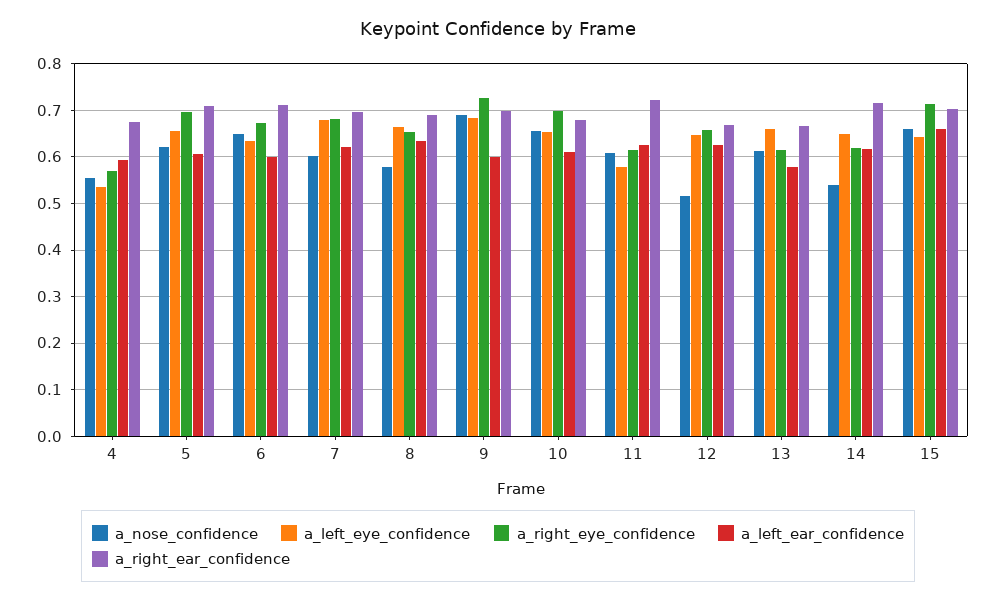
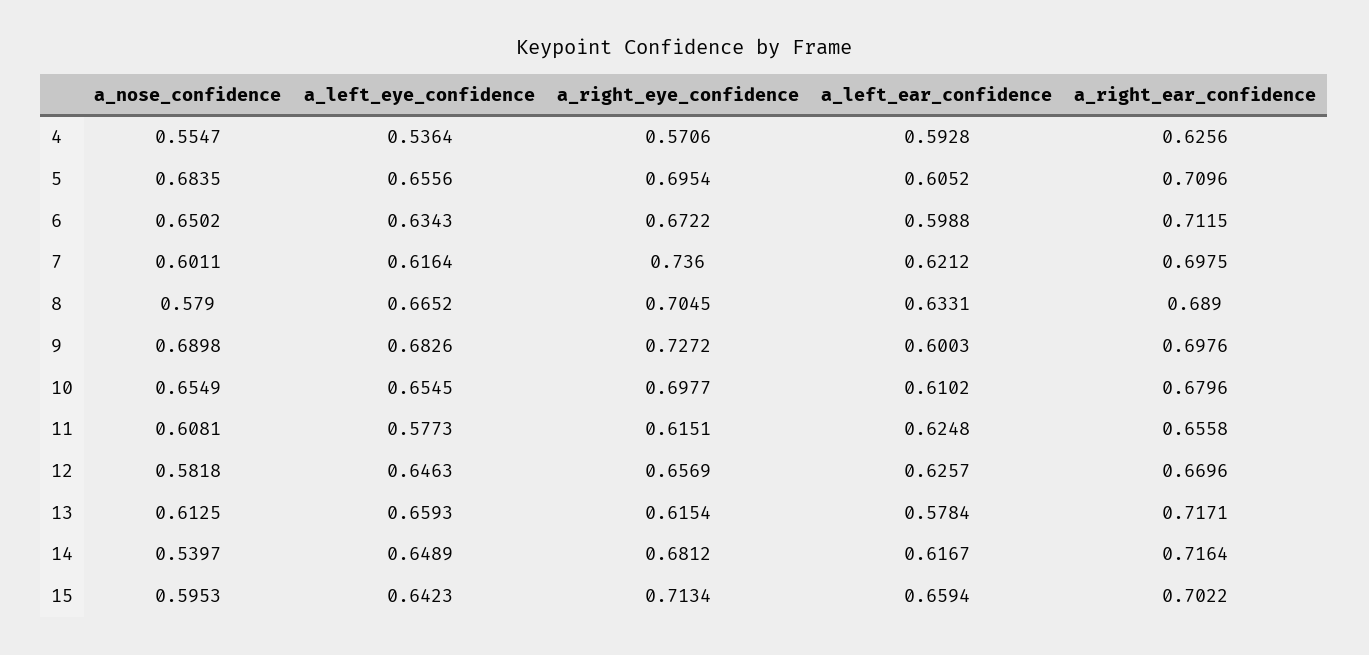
a_right_ear_confidence, 4: 0.68 -> 0.6256
a_nose_confidence, 5: 0.62 -> 0.6835
a_left_eye_confidence, 7: 0.68 -> 0.6164
a_right_eye_confidence, 7: 0.68 -> 0.736
a_right_eye_confidence, 8: 0.66 -> 0.7045
a_right_ear_confidence, 11: 0.72 -> 0.6558
a_nose_confidence, 12: 0.52 -> 0.5818
a_right_ear_confidence, 13: 0.66 -> 0.7171
a_right_eye_confidence, 14: 0.62 -> 0.6812
a_nose_confidence, 15: 0.66 -> 0.5953

